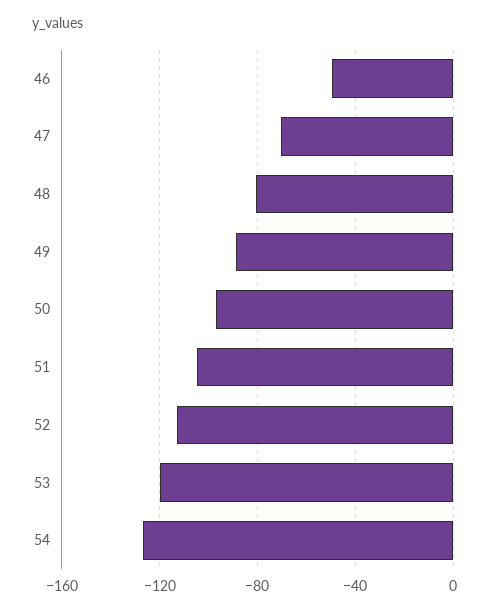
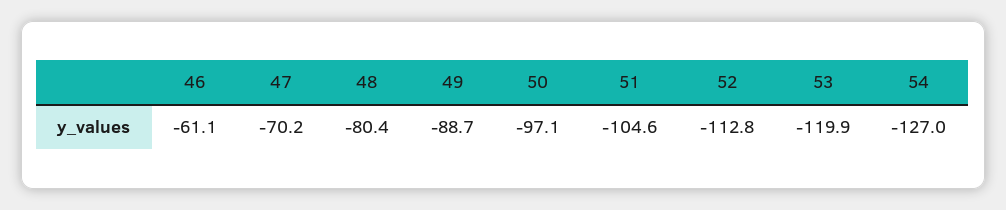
46: -50 -> -61.1

